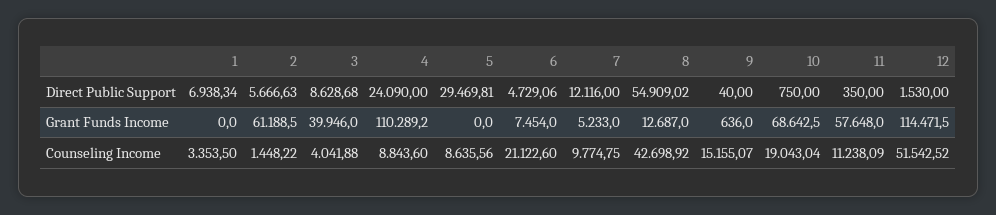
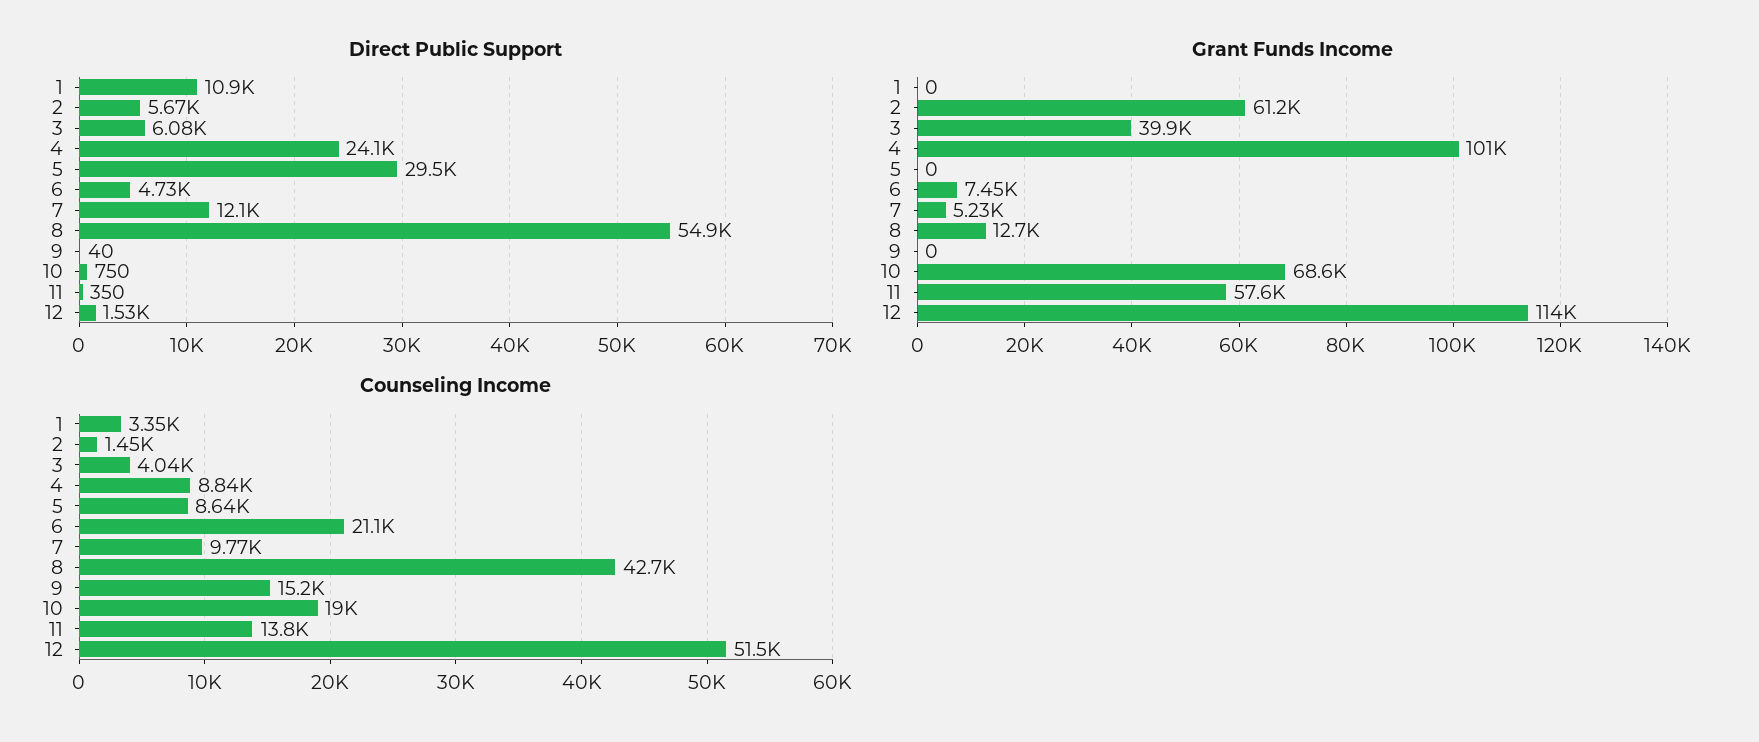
Direct Public Support, 1: 6938.34 -> 10900
Direct Public Support, 3: 8628.68 -> 6080
Grant Funds Income, 4: 110289.2 -> 101000
Grant Funds Income, 9: 636 -> 0
Counseling Income, 11: 11238.09 -> 13800

